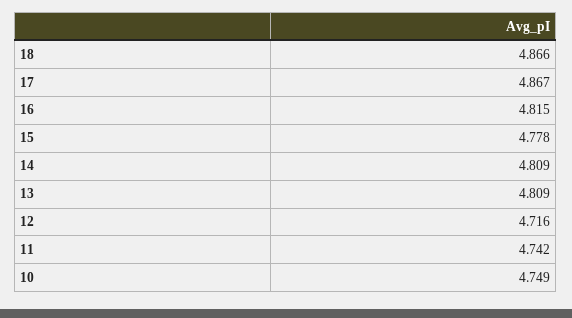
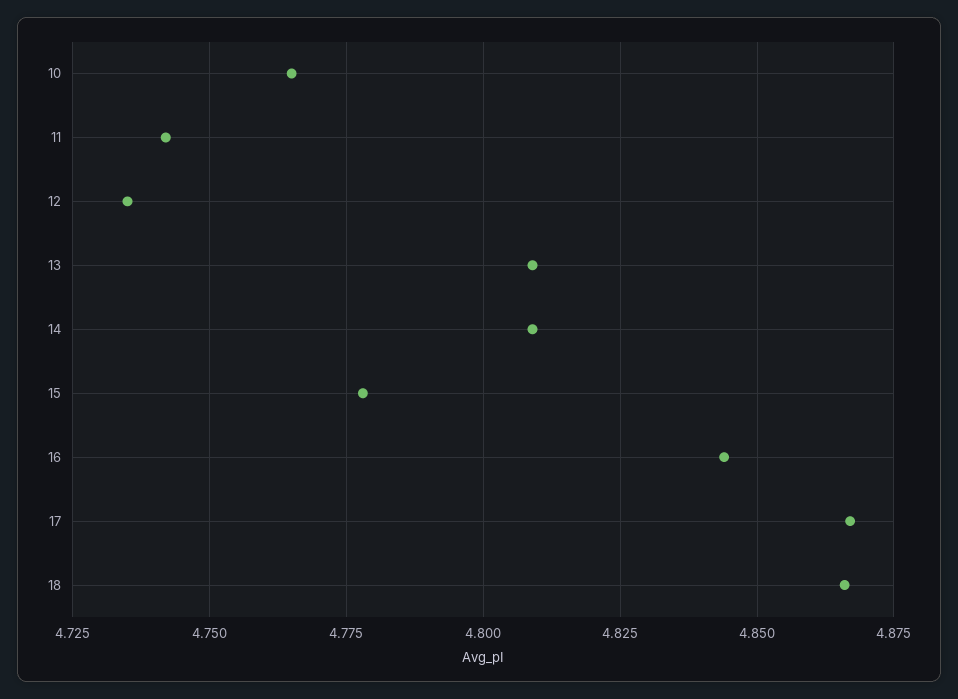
16: 4.815 -> 4.845
12: 4.716 -> 4.735
10: 4.749 -> 4.765

